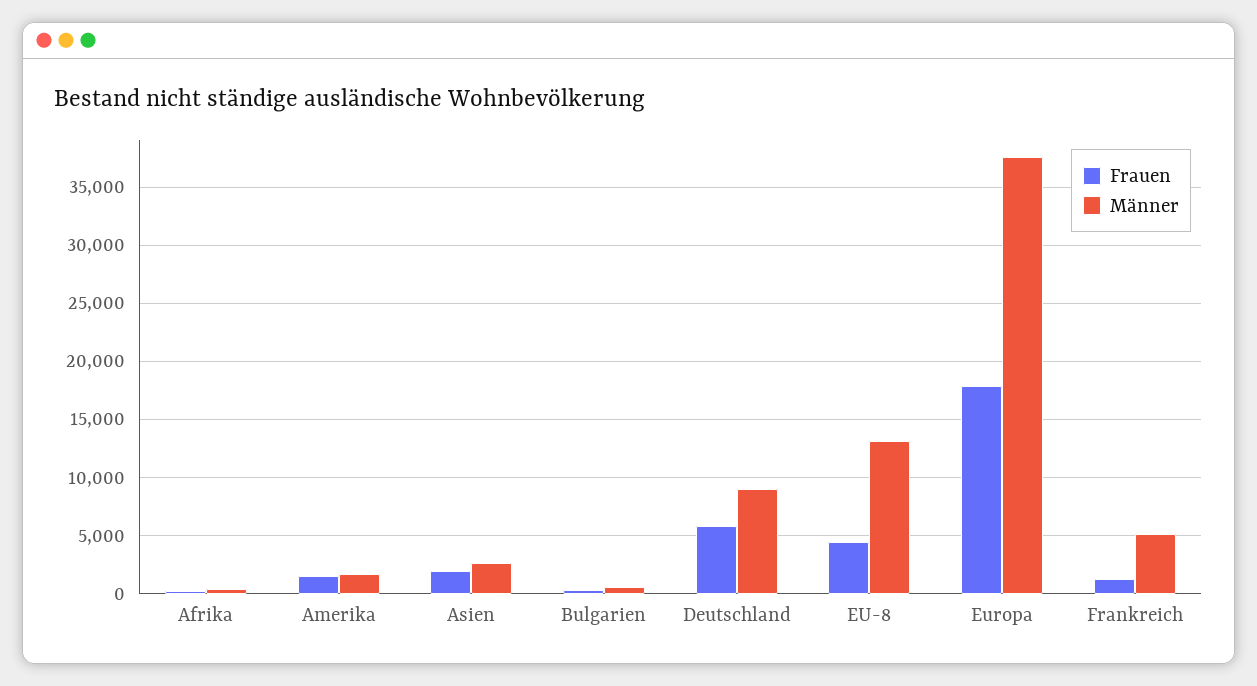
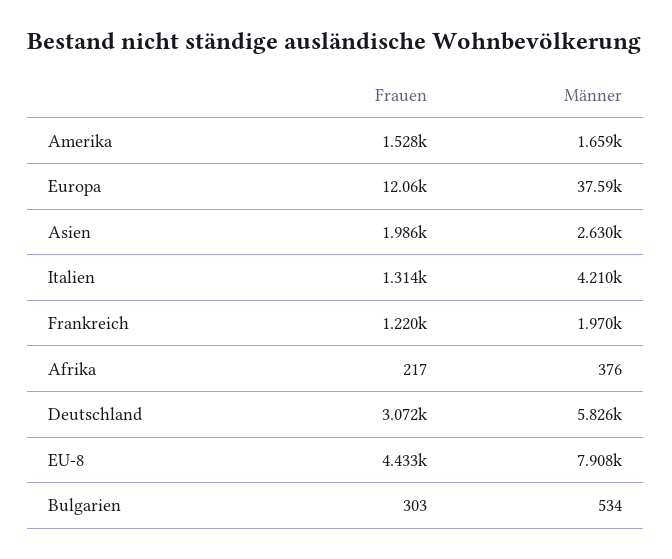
Frauen, Deutschland: 6000 -> 3072
Männer, Deutschland: 9000 -> 5826
Männer, EU-8: 13000 -> 7908
Frauen, Europa: 18000 -> 12060
Männer, Frankreich: 5000 -> 1970
Frauen, Italien: none -> 1314
Männer, Italien: none -> 4210

